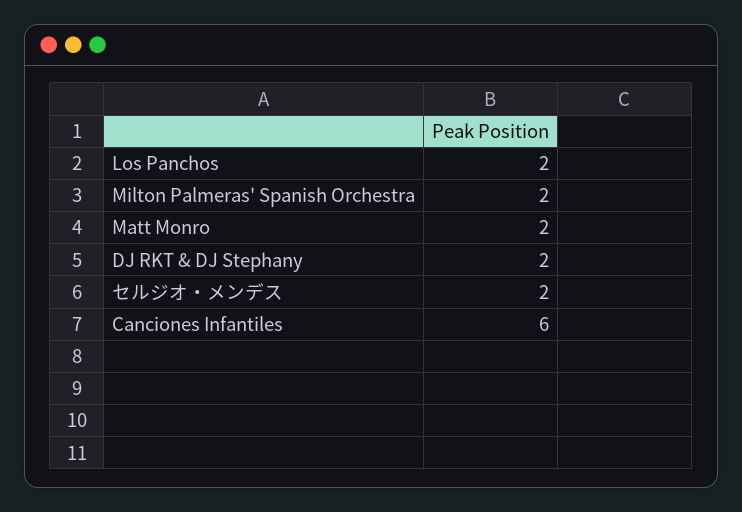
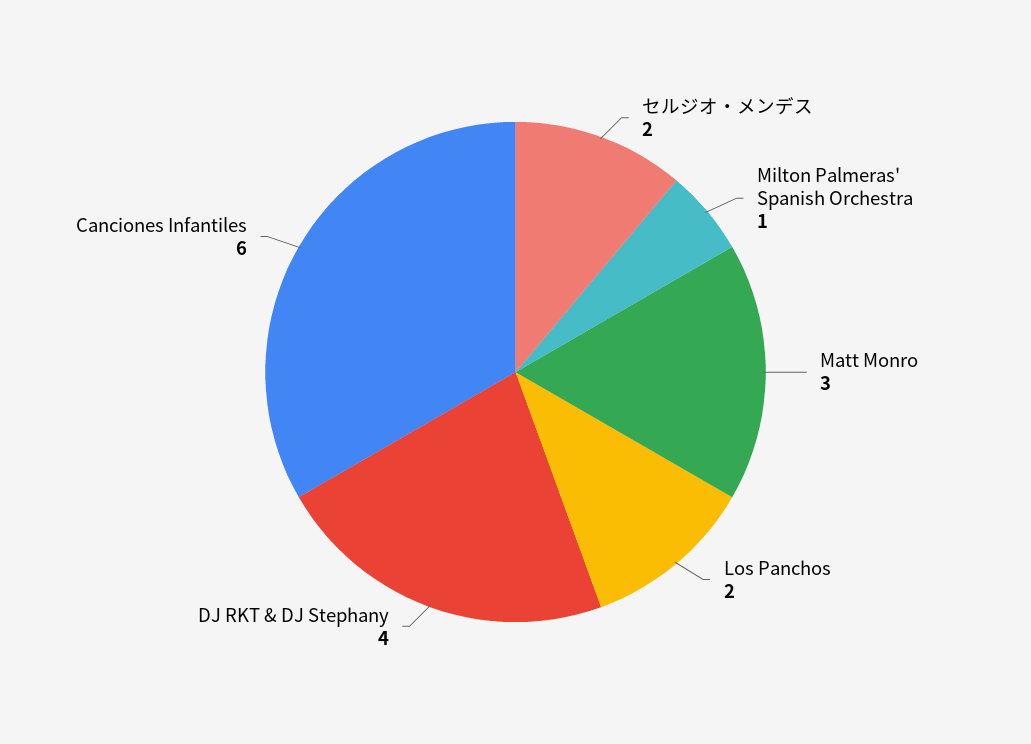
Milton Palmeras' Spanish Orchestra: 2 -> 1
Matt Monro: 2 -> 3
DJ RKT & DJ Stephany: 2 -> 4

